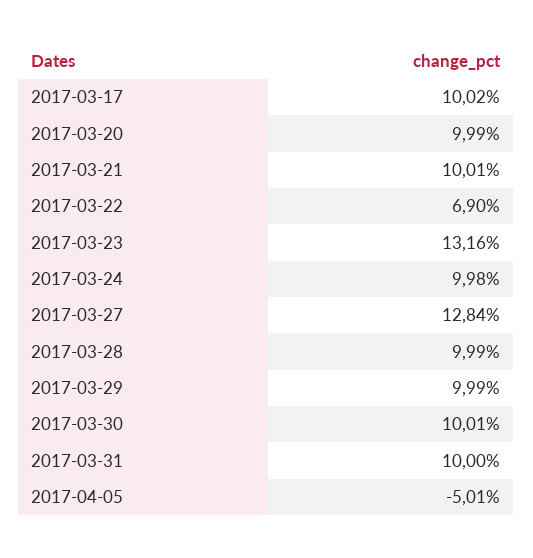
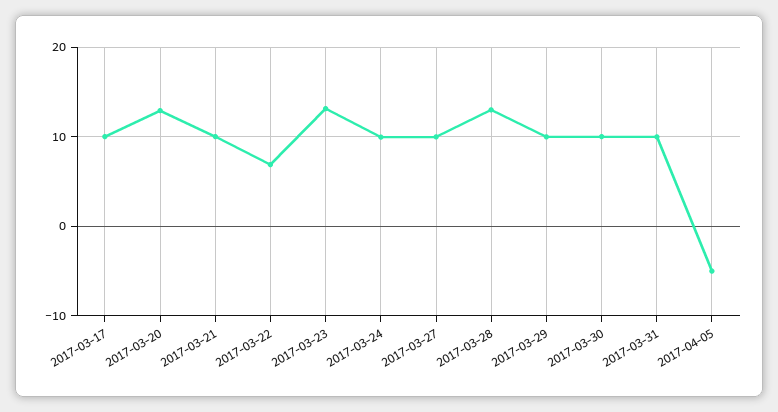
2017-03-20: 9.99 -> 13
2017-03-27: 12.84 -> 10
2017-03-28: 9.99 -> 13

